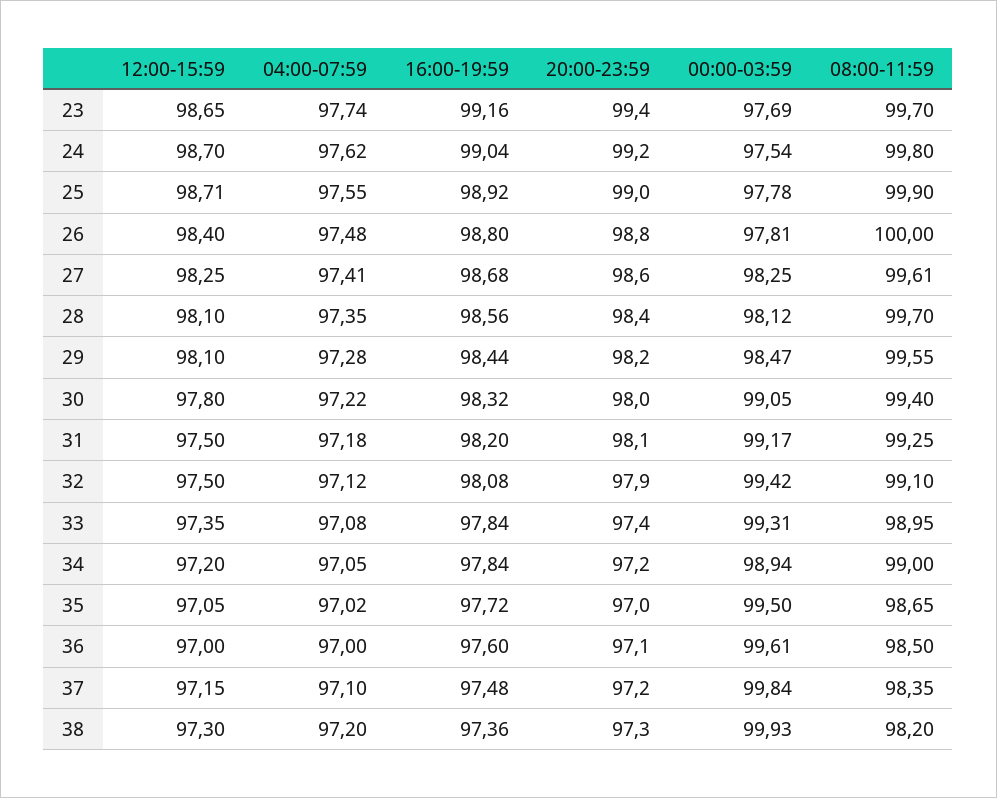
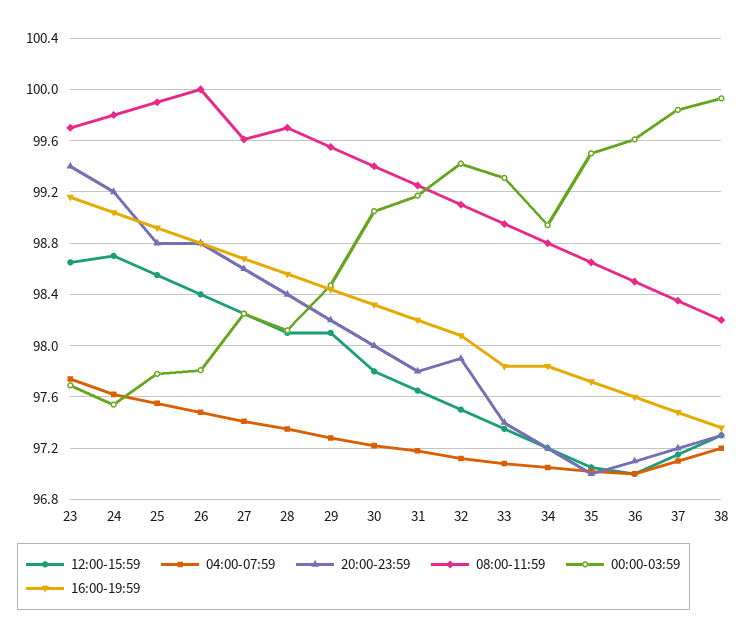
12:00-15:59, 25: 98.71 -> 98.55
20:00-23:59, 25: 99 -> 98.8
12:00-15:59, 31: 97.5 -> 97.65
20:00-23:59, 31: 98.1 -> 97.8
08:00-11:59, 34: 99 -> 98.8

